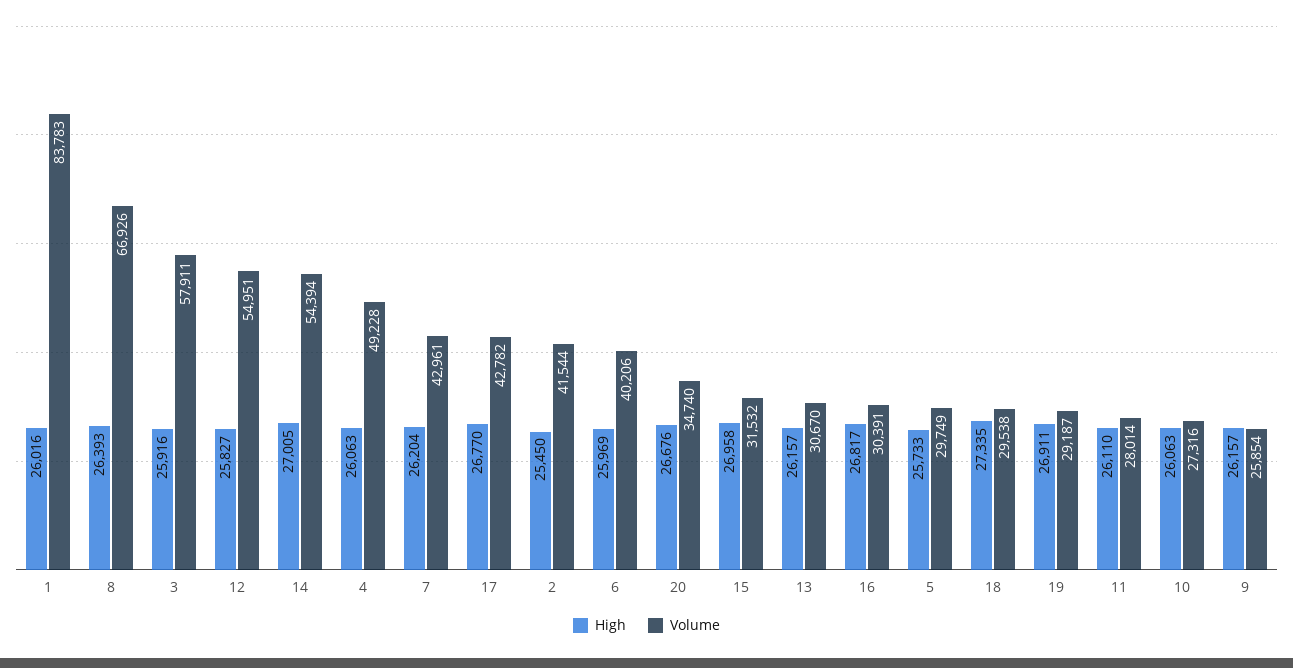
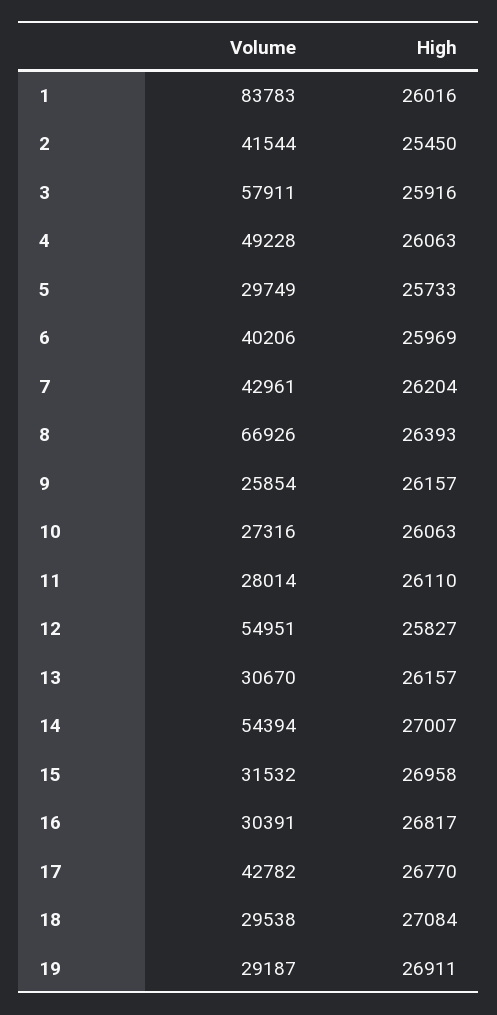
High, 14: 27005 -> 27007
High, 20: 26676 -> none
Volume, 20: 34740 -> none
High, 18: 27335 -> 27084

